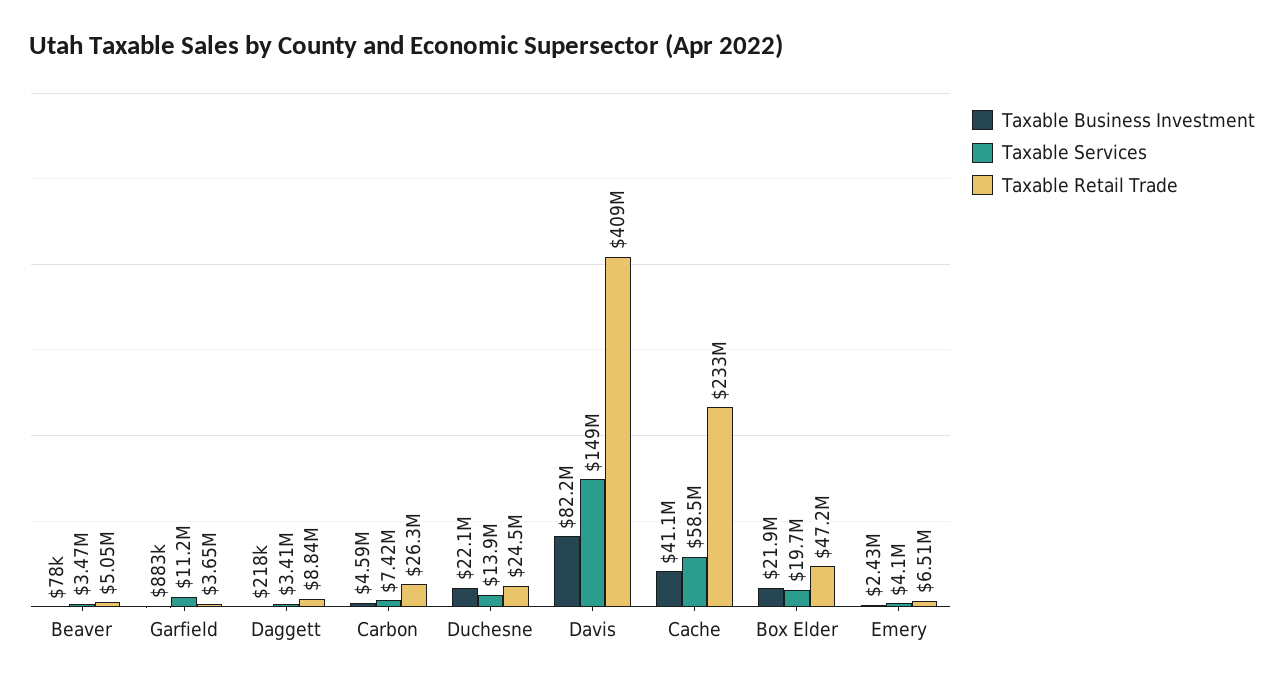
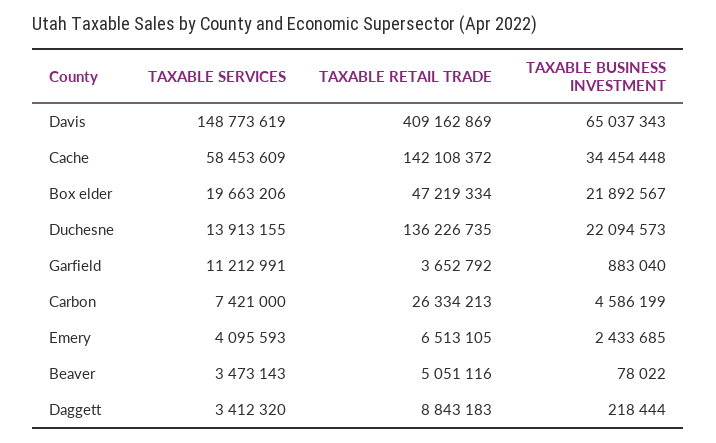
Taxable Retail Trade, Duchesne: 24500000 -> 136226735
Taxable Business Investment, Davis: 82200000 -> 65037343
Taxable Business Investment, Cache: 41100000 -> 34454448
Taxable Retail Trade, Cache: 233000000 -> 142108372

